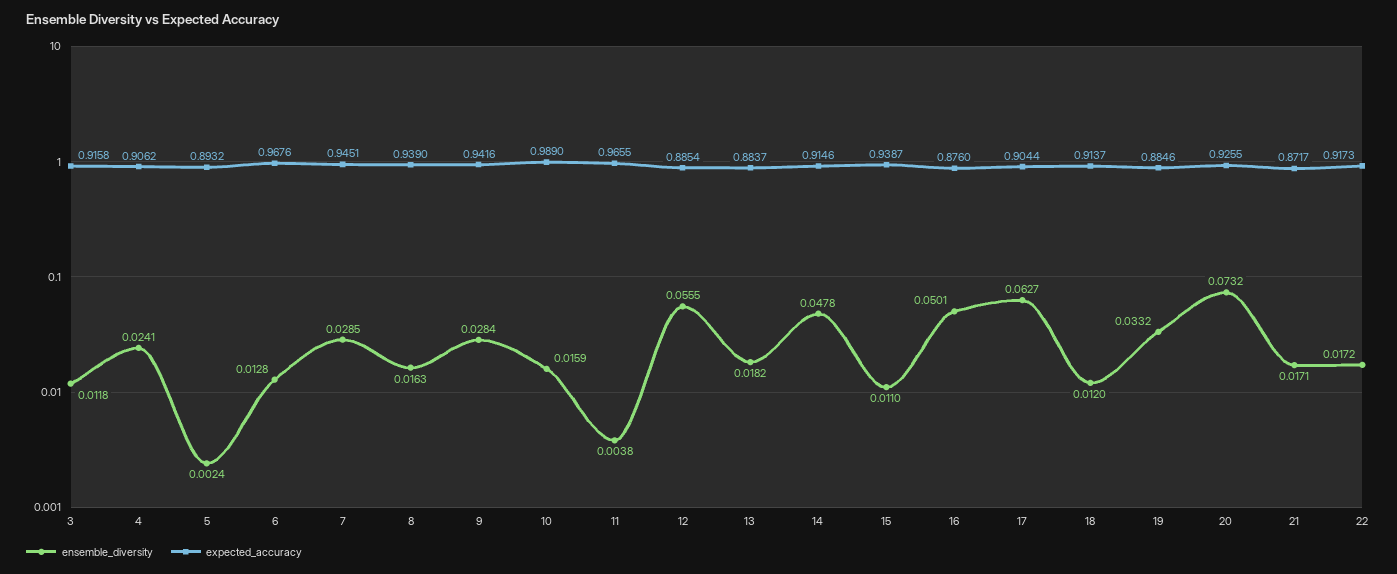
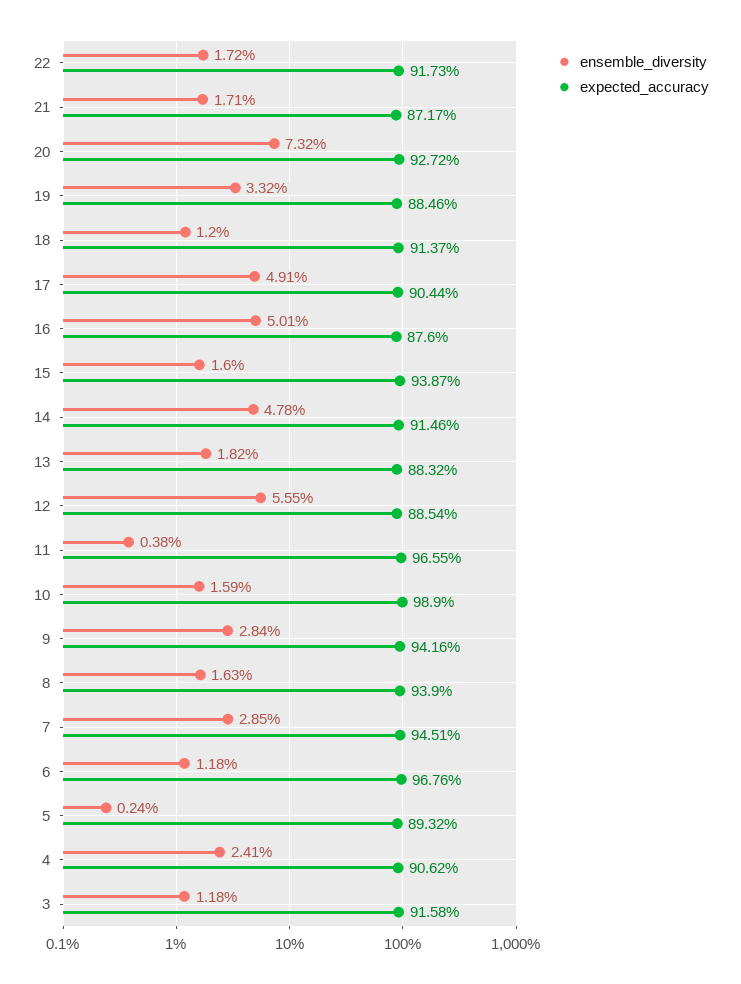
ensemble_diversity, 6: 0.0128 -> 0.0118
expected_accuracy, 13: 0.8837 -> 0.8832
ensemble_diversity, 15: 0.011 -> 0.016
ensemble_diversity, 17: 0.0627 -> 0.0491
expected_accuracy, 20: 0.9255 -> 0.9272

